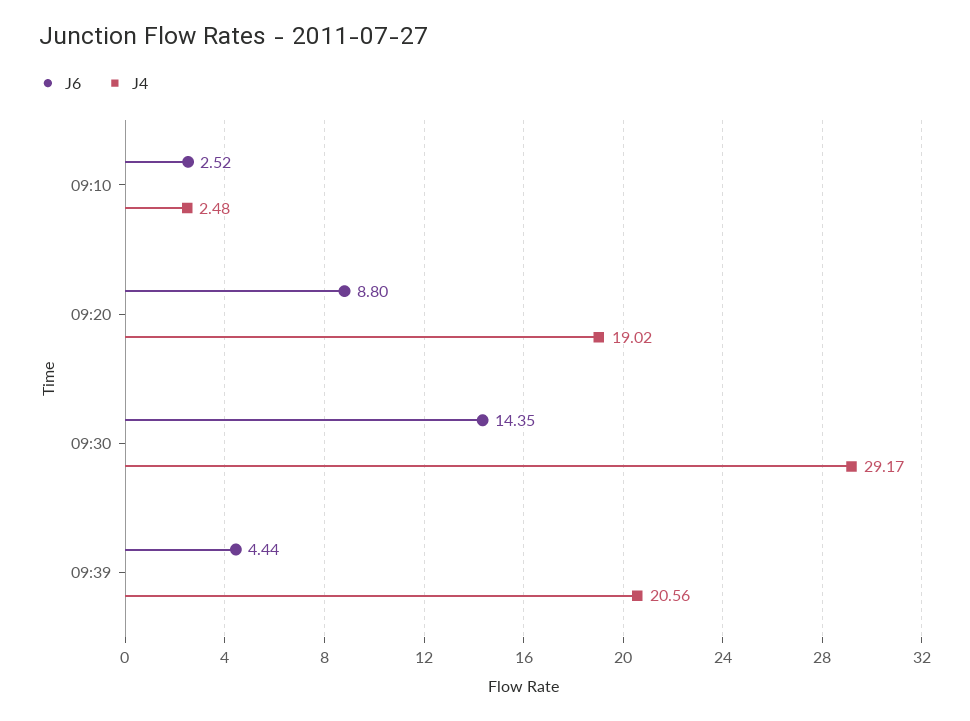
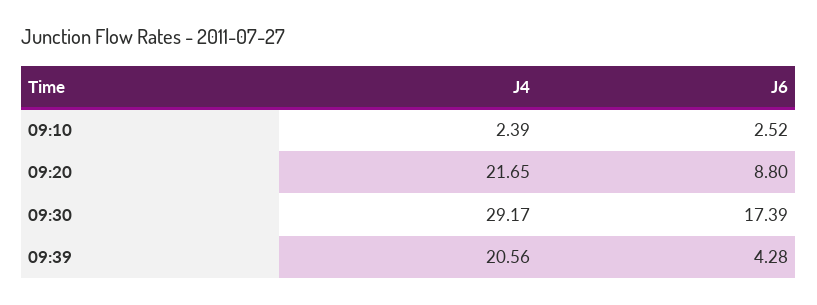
J4, 09:10: 2.48 -> 2.39
J4, 09:20: 19.02 -> 21.65
J6, 09:30: 14.35 -> 17.39
J6, 09:39: 4.44 -> 4.28

